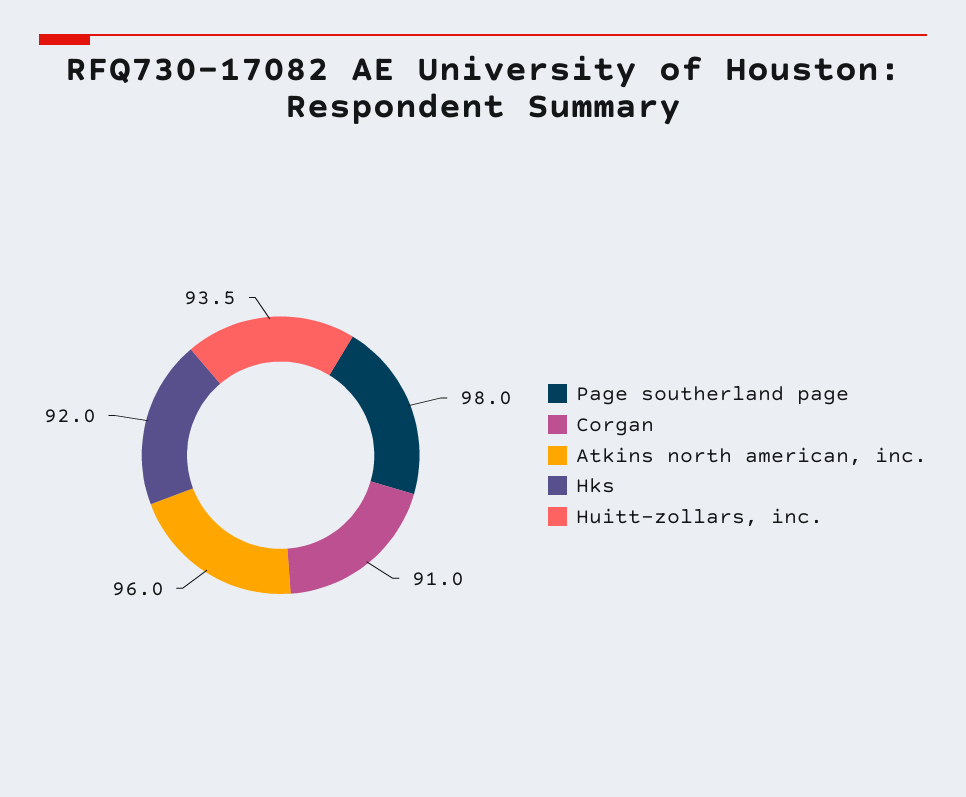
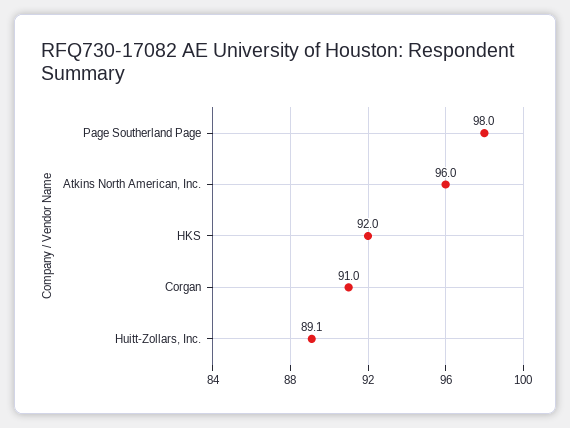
Huitt-zollars, inc.: 93.5 -> 89.1

